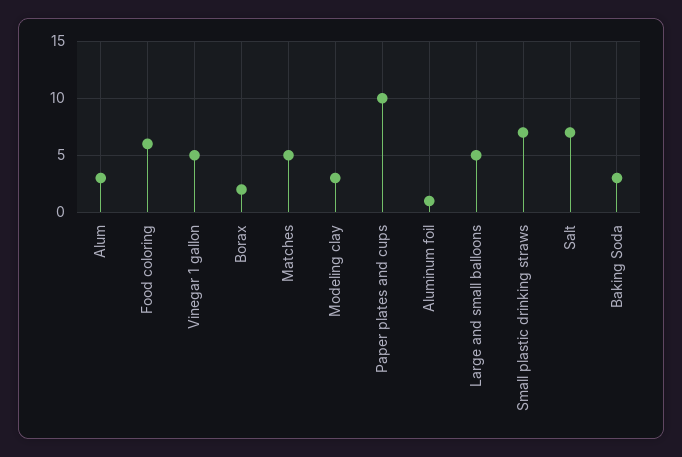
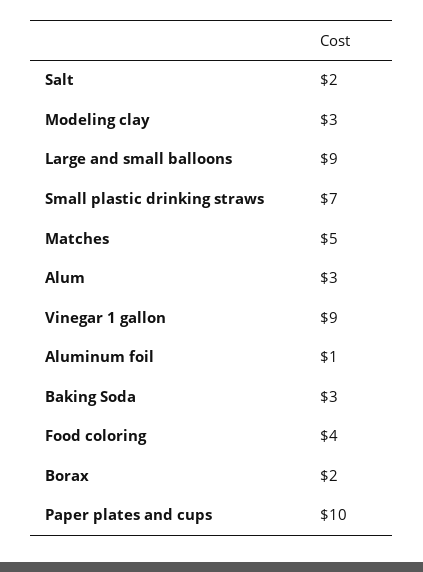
Food coloring: 6 -> 4
Vinegar 1 gallon: 5 -> 9
Large and small balloons: 5 -> 9
Salt: 7 -> 2

